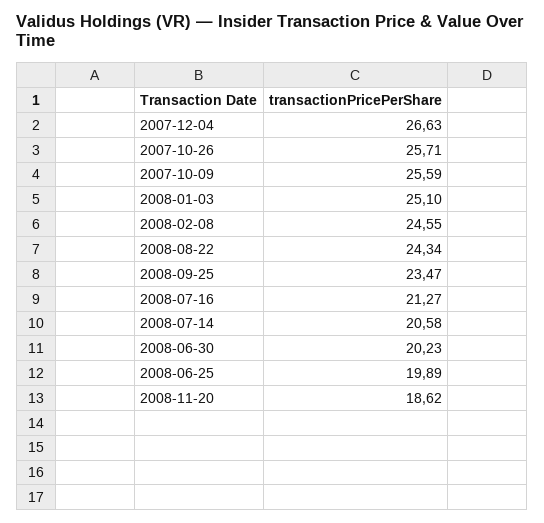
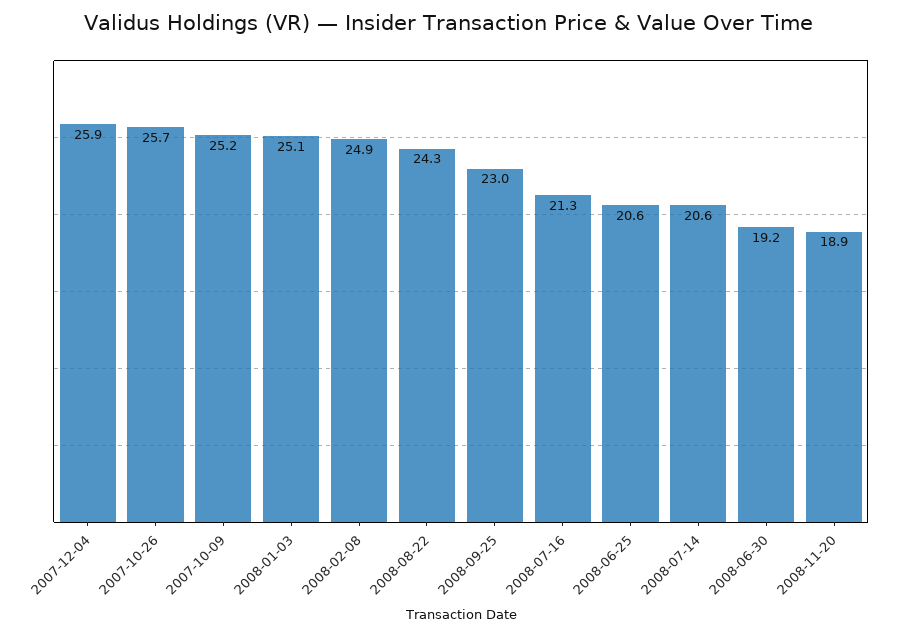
2007-12-04: 26.63 -> 25.9
2007-10-09: 25.59 -> 25.2
2008-02-08: 24.55 -> 24.9
2008-09-25: 23.47 -> 23
2008-06-30: 20.23 -> 19.2
2008-06-25: 19.89 -> 20.6
2008-11-20: 18.62 -> 18.9

